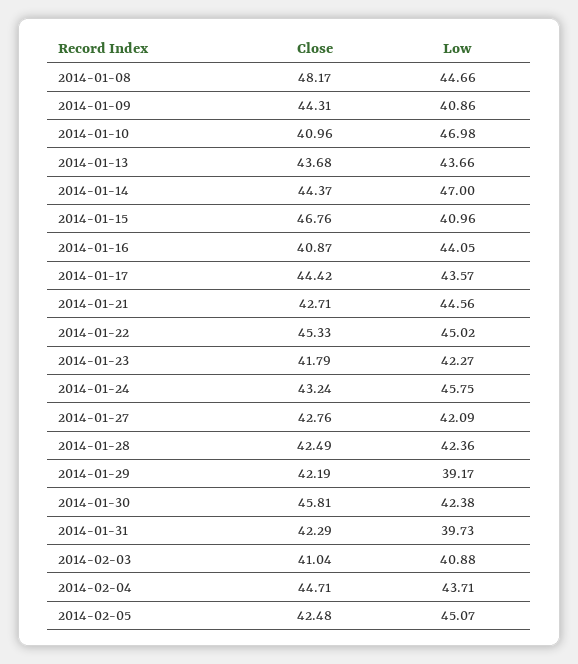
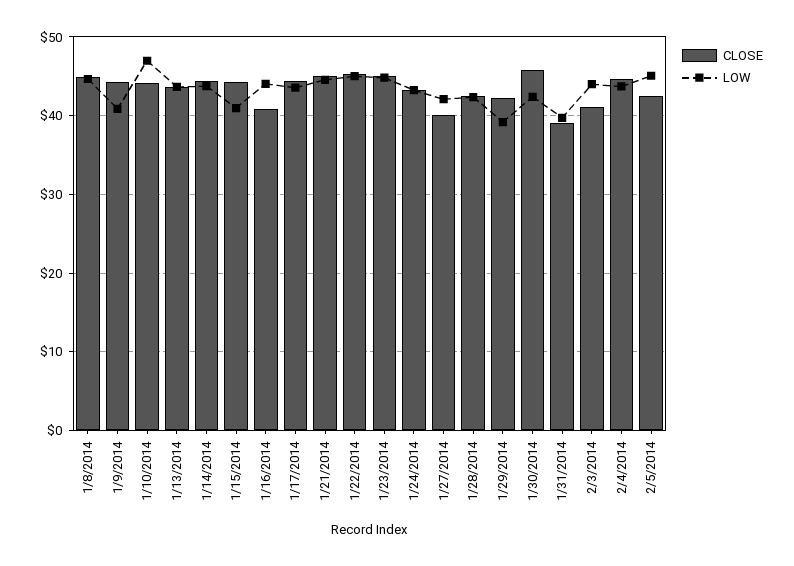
Close, 2014-01-08: 48.17 -> 45
Close, 2014-01-10: 40.96 -> 44
Low, 2014-01-14: 47 -> 44
Close, 2014-01-15: 46.76 -> 44
Close, 2014-01-21: 42.71 -> 45
Close, 2014-01-23: 41.79 -> 45
Low, 2014-01-23: 42.27 -> 45
Low, 2014-01-24: 45.75 -> 43
Close, 2014-01-27: 42.76 -> 40
Close, 2014-01-31: 42.29 -> 39
Low, 2014-02-03: 40.88 -> 44

